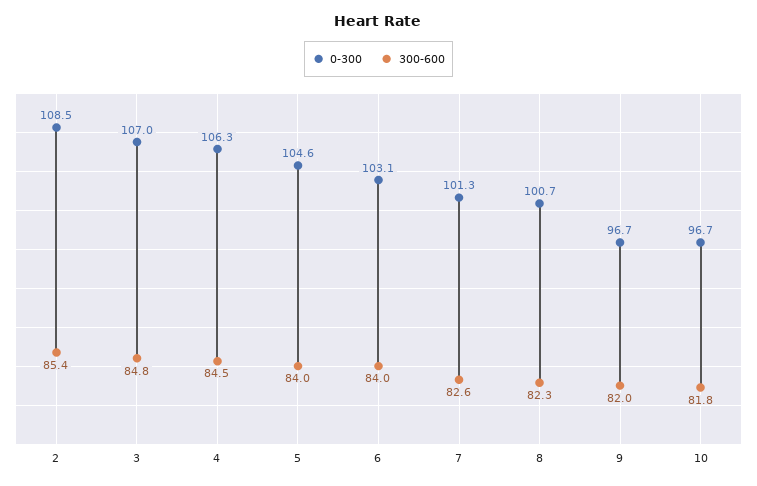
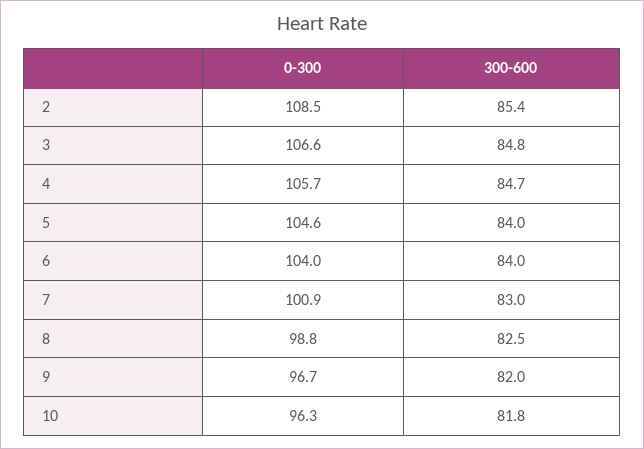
0-300, 3: 107 -> 106.6
0-300, 4: 106.3 -> 105.7
300-600, 4: 84.5 -> 84.7
0-300, 6: 103.1 -> 104
0-300, 7: 101.3 -> 100.9
300-600, 7: 82.6 -> 83
0-300, 8: 100.7 -> 98.8
300-600, 8: 82.3 -> 82.5
0-300, 10: 96.7 -> 96.3

